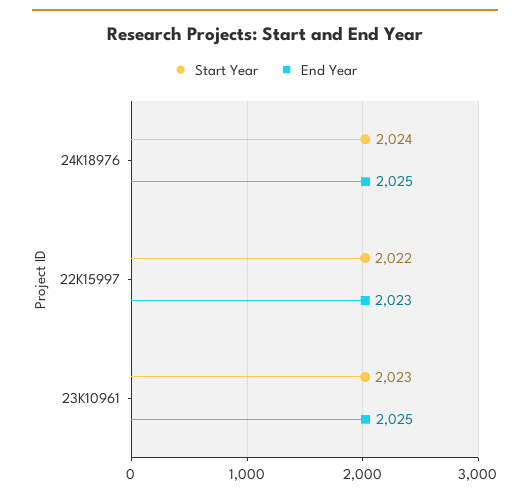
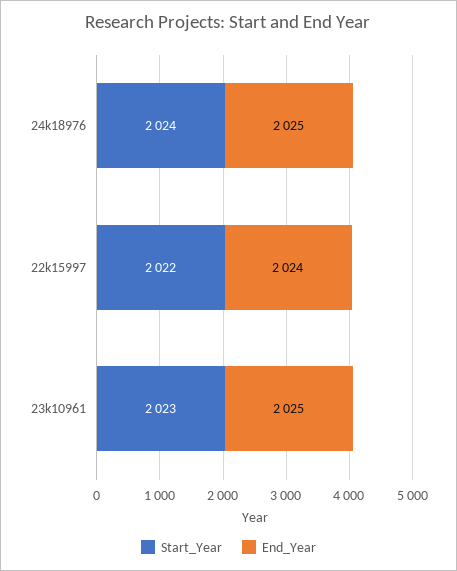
End Year, 22K15997: 2023 -> 2024

